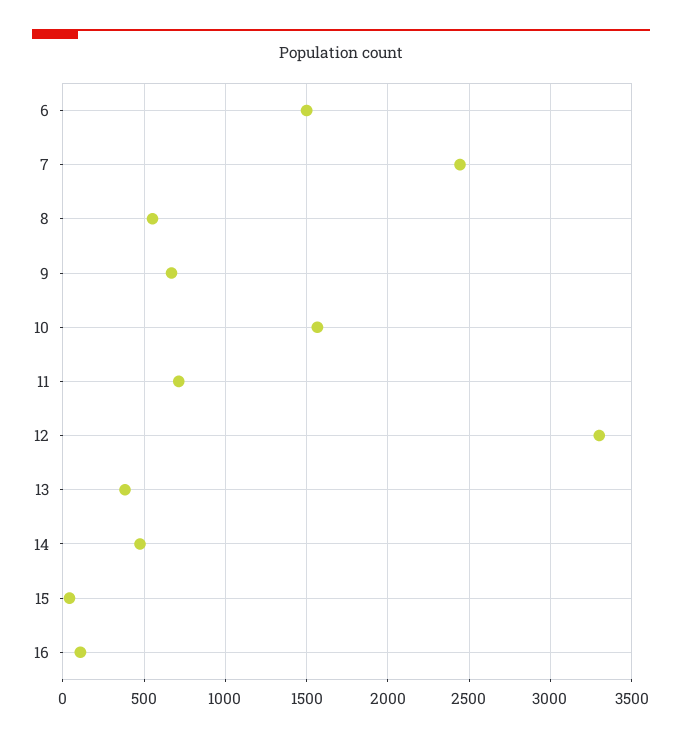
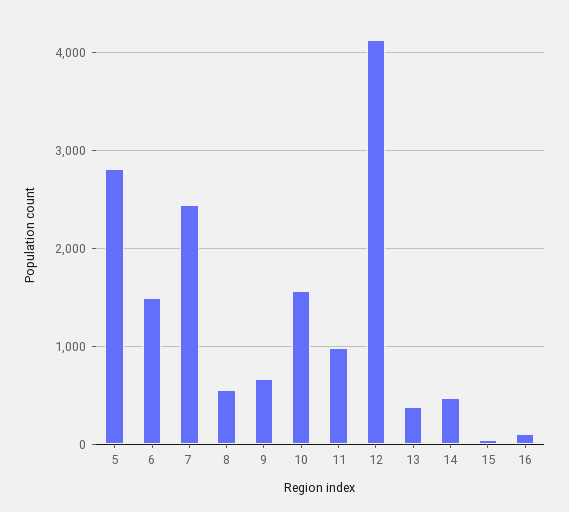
11: 700 -> 1000
12: 3300 -> 4100
5: none -> 2800

